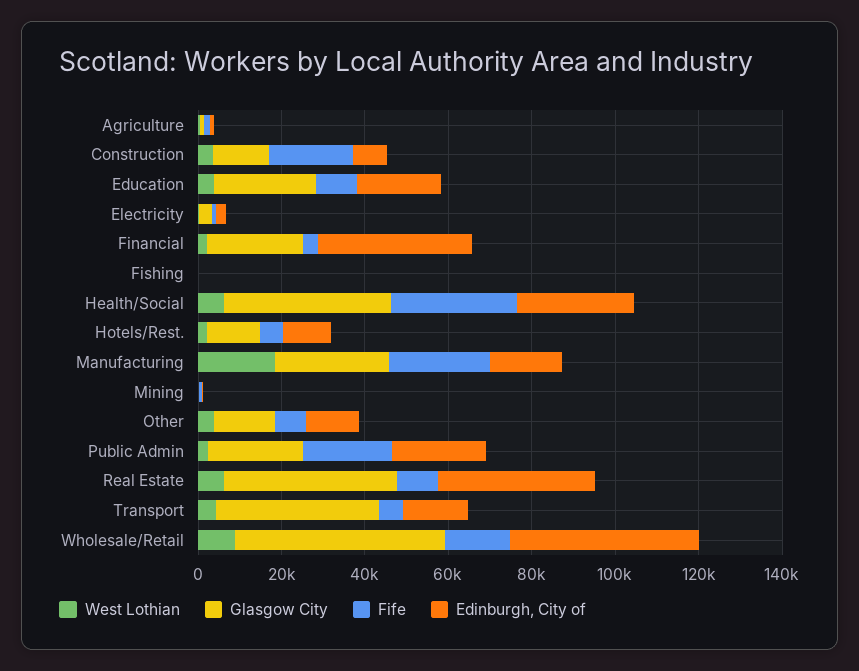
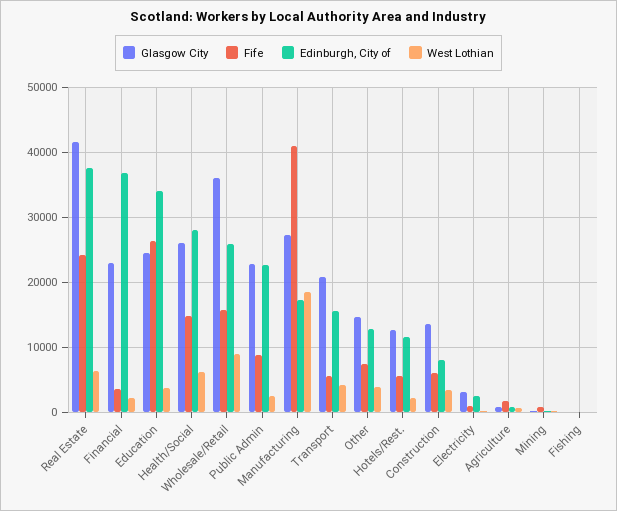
Fife, Construction: 20000 -> 6000
Fife, Education: 10000 -> 26000
Edinburgh, City of, Education: 20000 -> 34000
Glasgow City, Health/Social: 40000 -> 26000
Fife, Health/Social: 30000 -> 15000
Fife, Manufacturing: 25000 -> 41000
Fife, Public Admin: 20000 -> 9000
Fife, Real Estate: 10000 -> 24000
Glasgow City, Transport: 40000 -> 21000
Glasgow City, Wholesale/Retail: 50000 -> 36000
Edinburgh, City of, Wholesale/Retail: 45000 -> 26000

